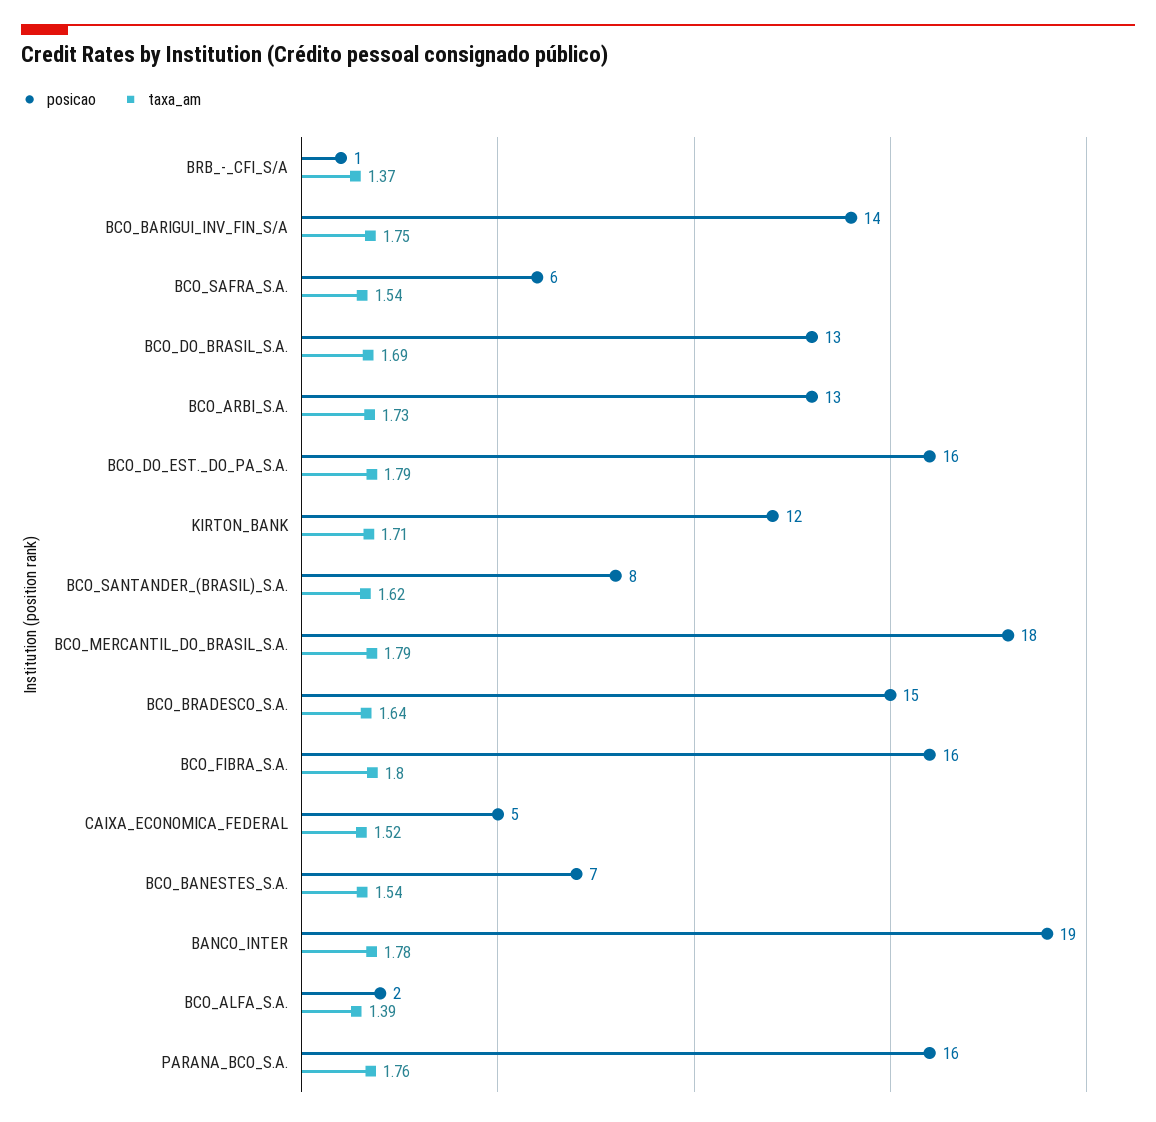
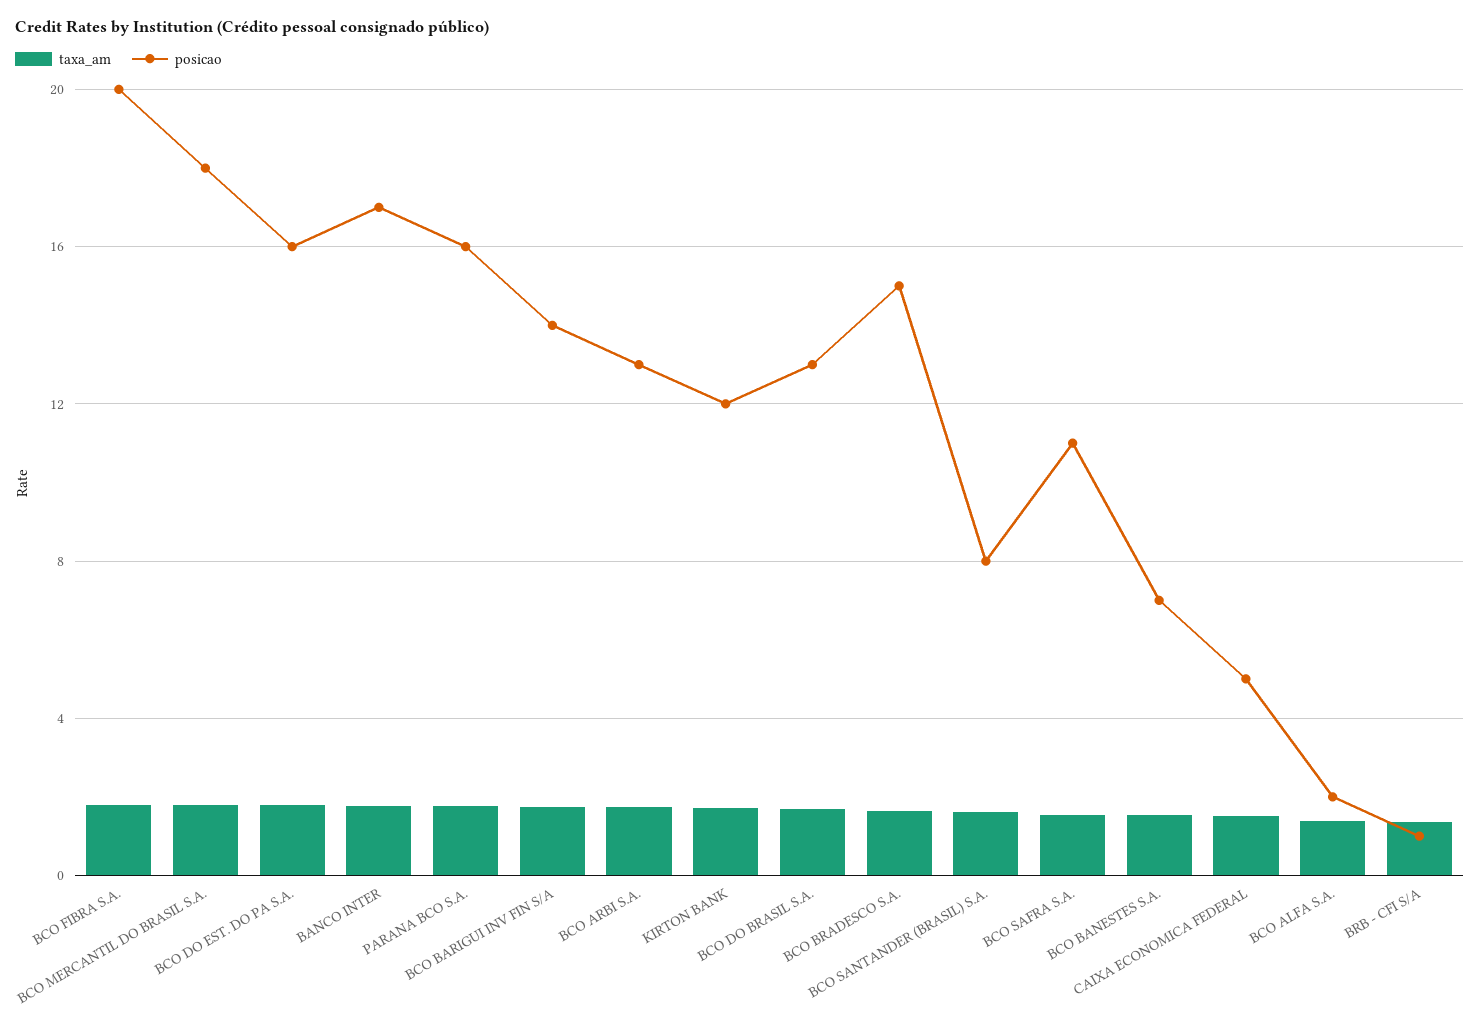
posicao, BCO_SAFRA_S.A.: 6 -> 11
posicao, BCO_FIBRA_S.A.: 16 -> 20
posicao, BANCO_INTER: 19 -> 17

